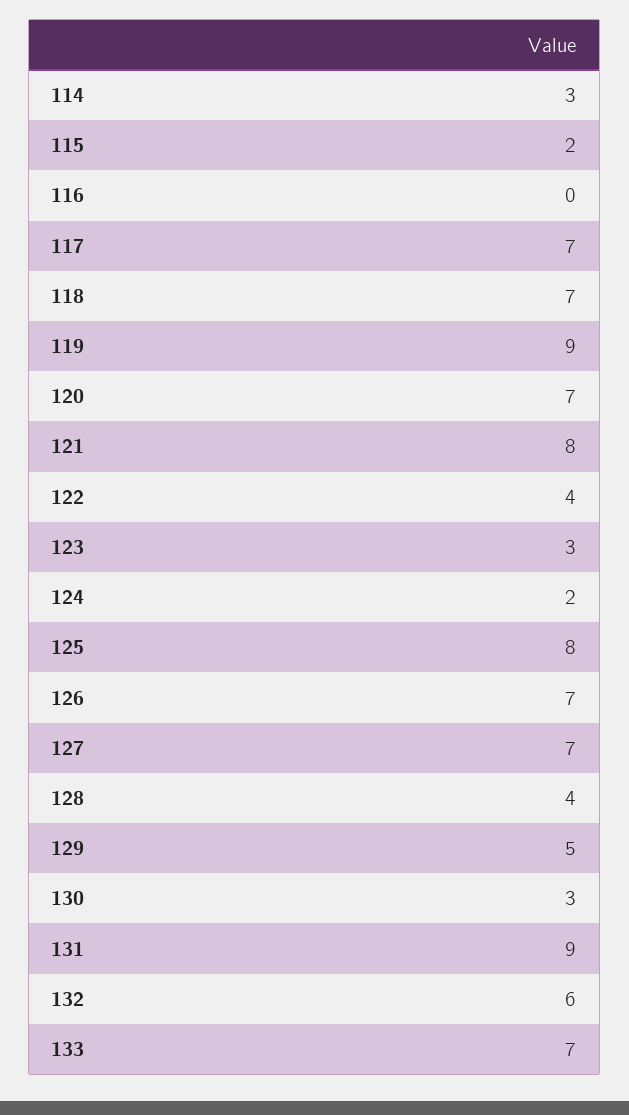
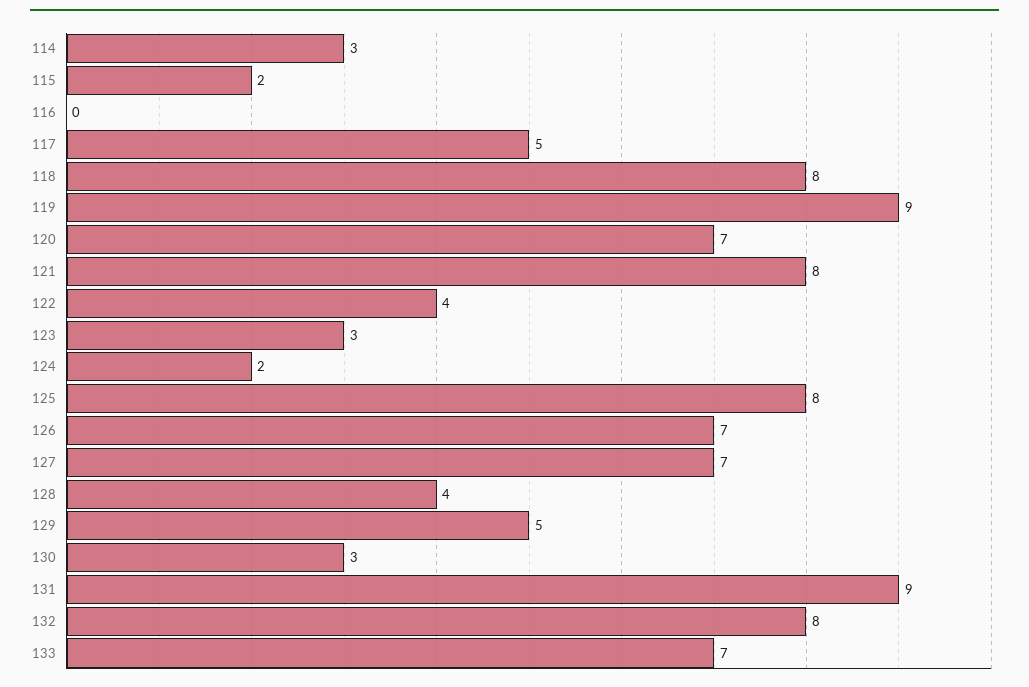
117: 7 -> 5
118: 7 -> 8
132: 6 -> 8

